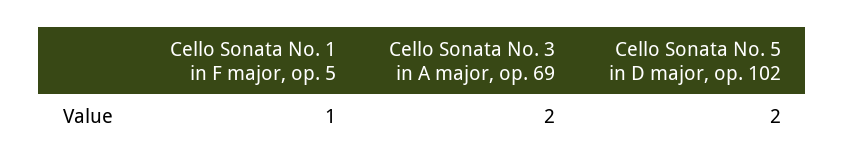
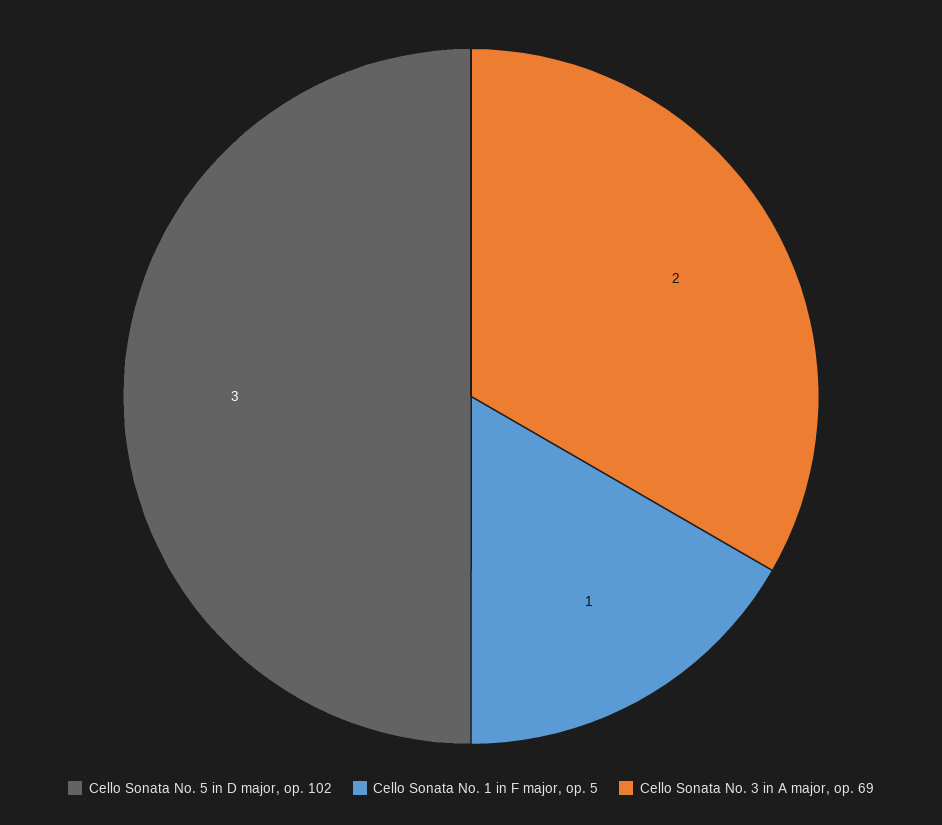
Cello Sonata No. 5 in D major, op. 102: 2 -> 3

